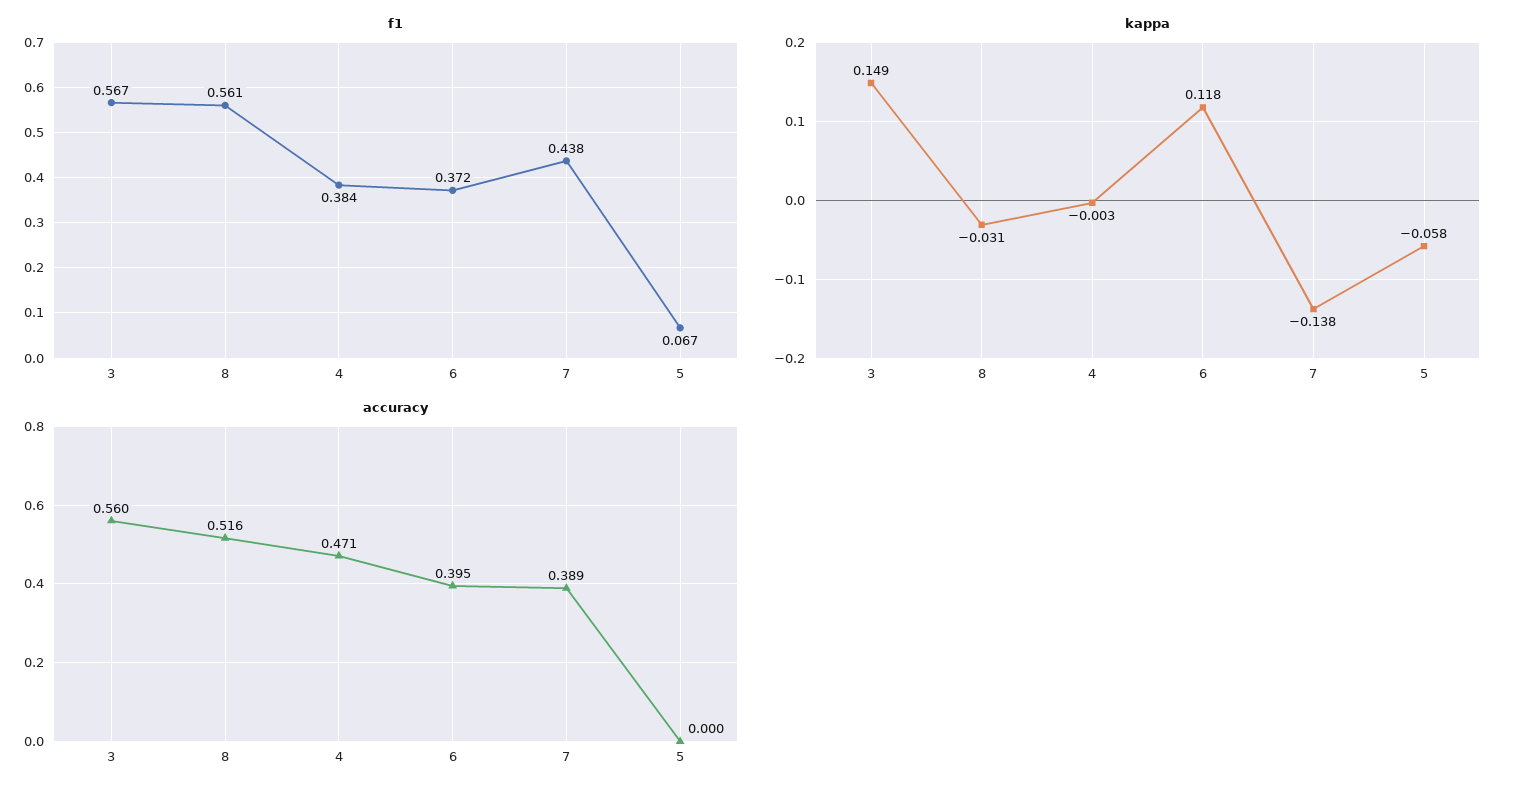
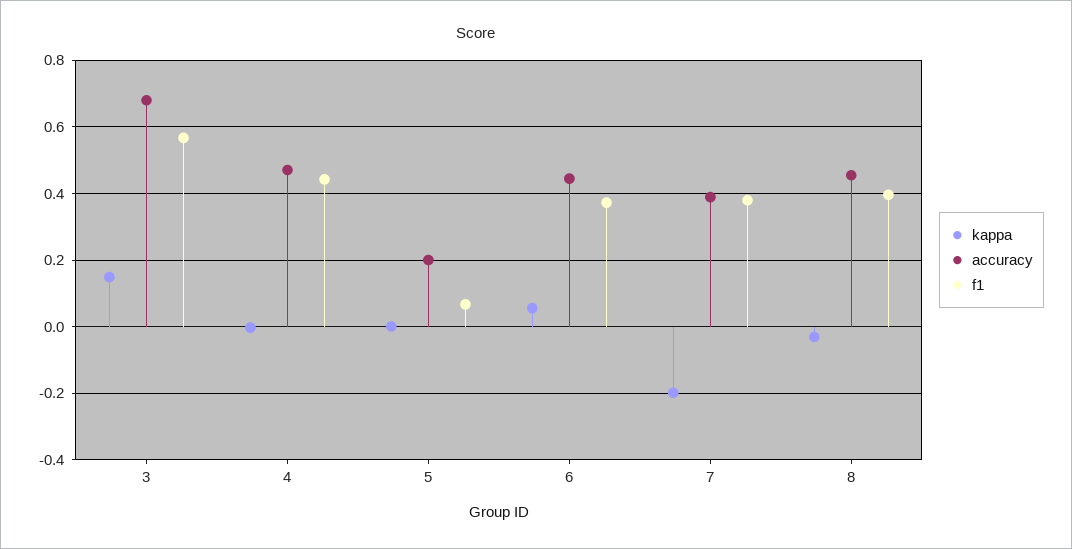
f1, 8: 0.561 -> 0.4
f1, 4: 0.384 -> 0.44
f1, 7: 0.438 -> 0.38
kappa, 6: 0.118 -> 0.06
kappa, 7: -0.138 -> -0.2
kappa, 5: -0.058 -> 0
accuracy, 3: 0.56 -> 0.68
accuracy, 8: 0.516 -> 0.46
accuracy, 6: 0.395 -> 0.44
accuracy, 5: 0 -> 0.2

